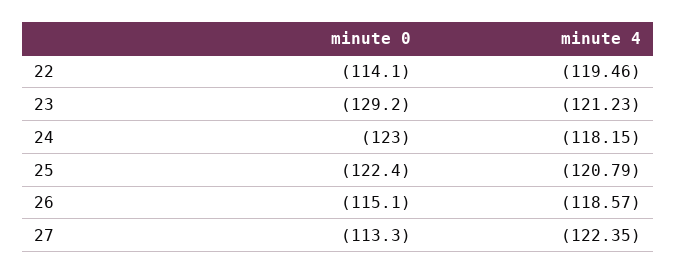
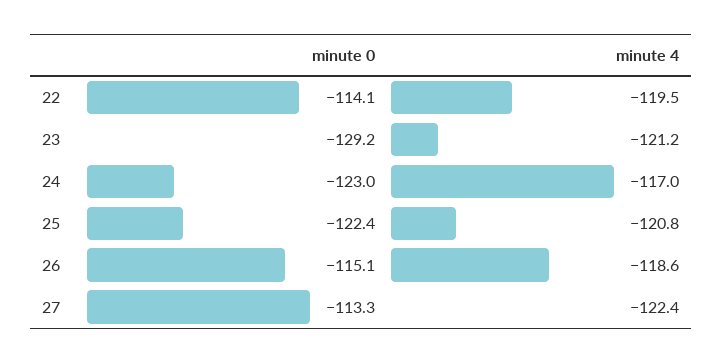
minute 4, 24: -118.15 -> -117

